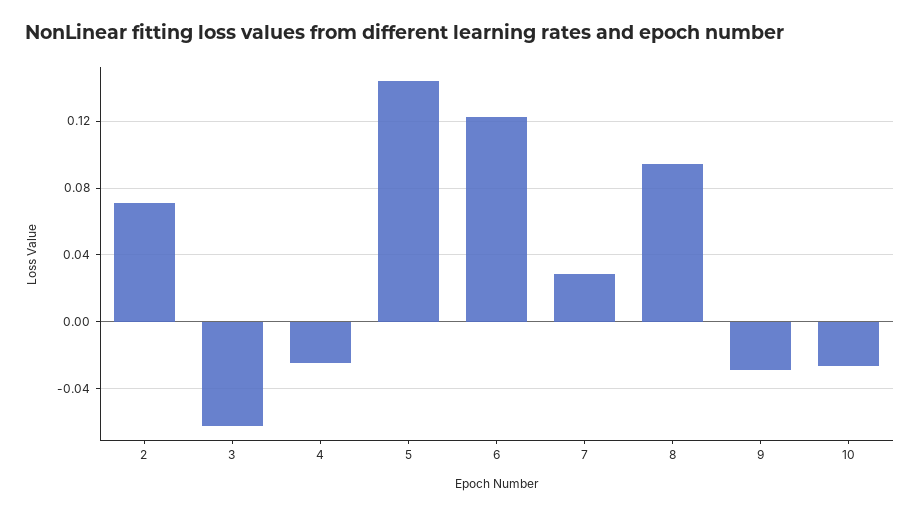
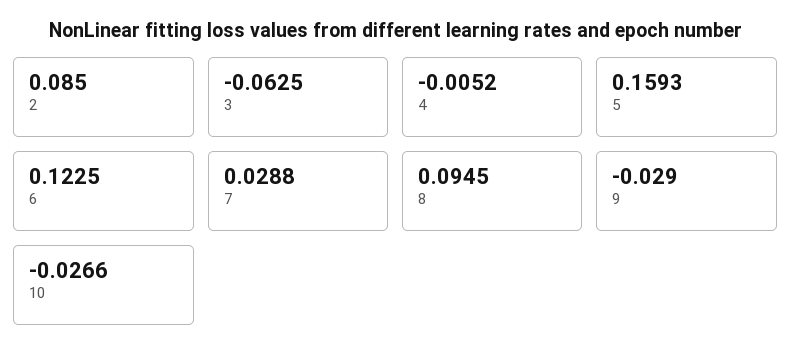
2: 0.07 -> 0.085
4: -0.025 -> -0.0052
5: 0.145 -> 0.1593

